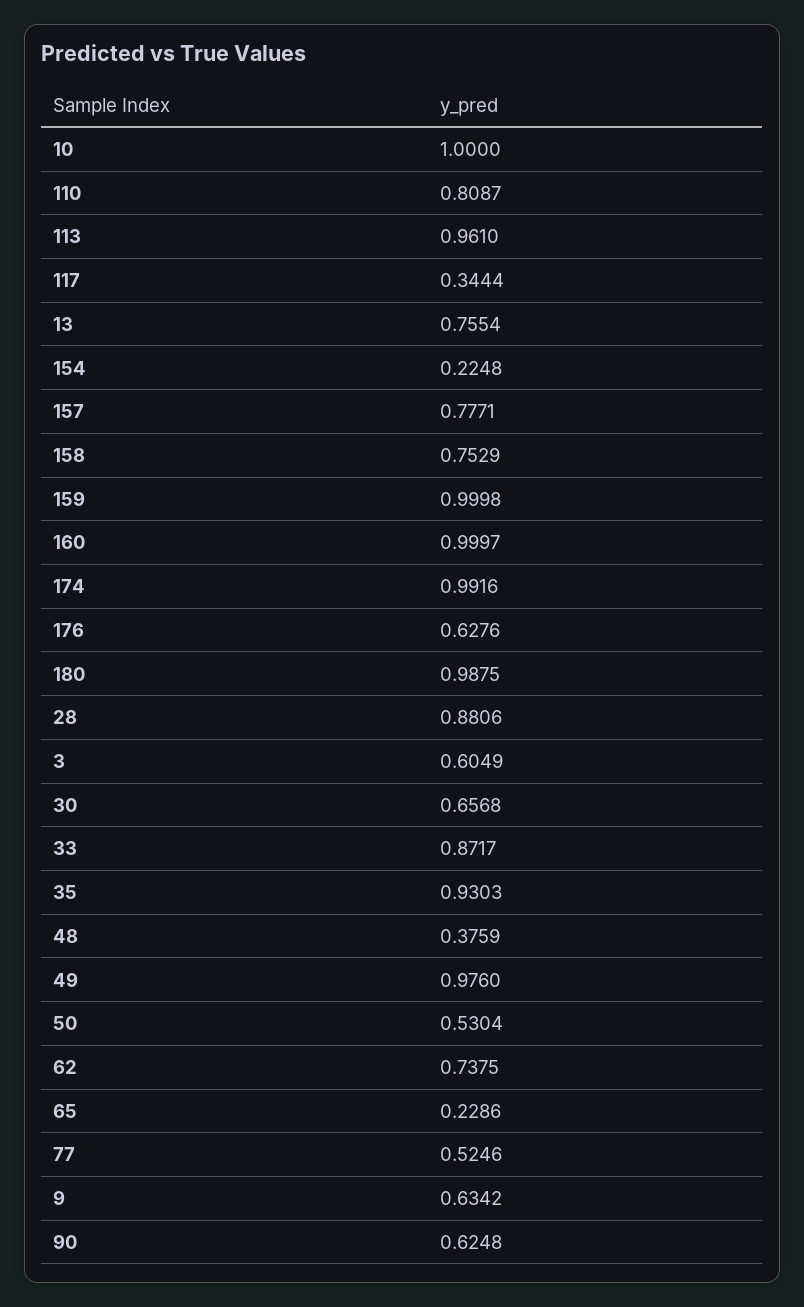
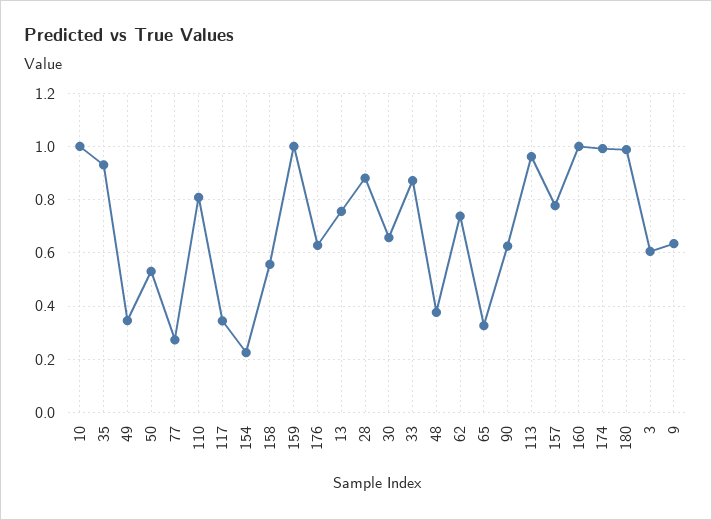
158: 0.7529 -> 0.55
49: 0.976 -> 0.35
65: 0.2286 -> 0.325
77: 0.5246 -> 0.275

